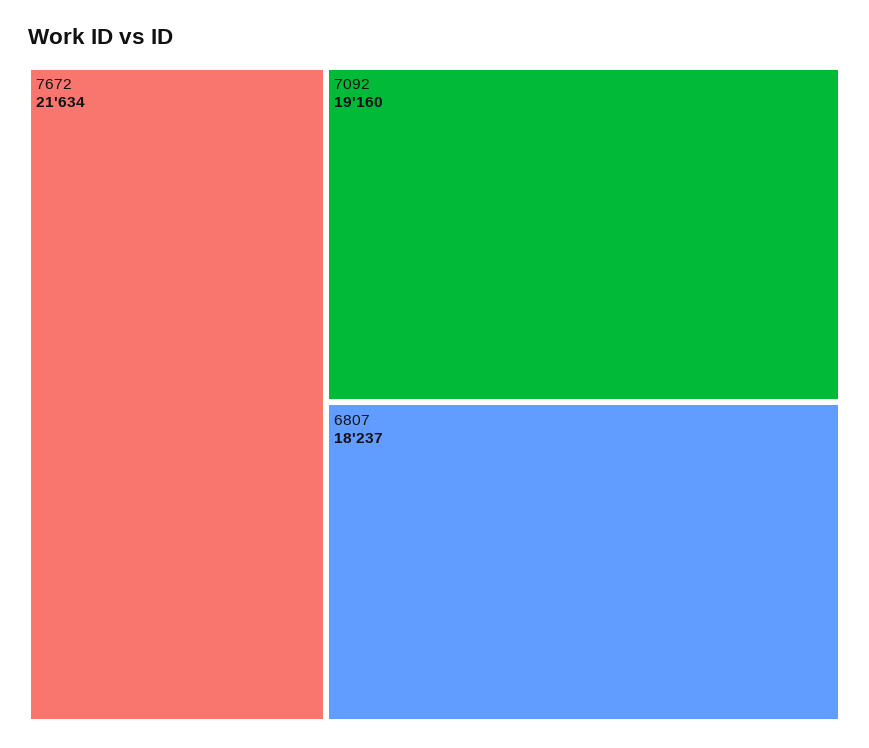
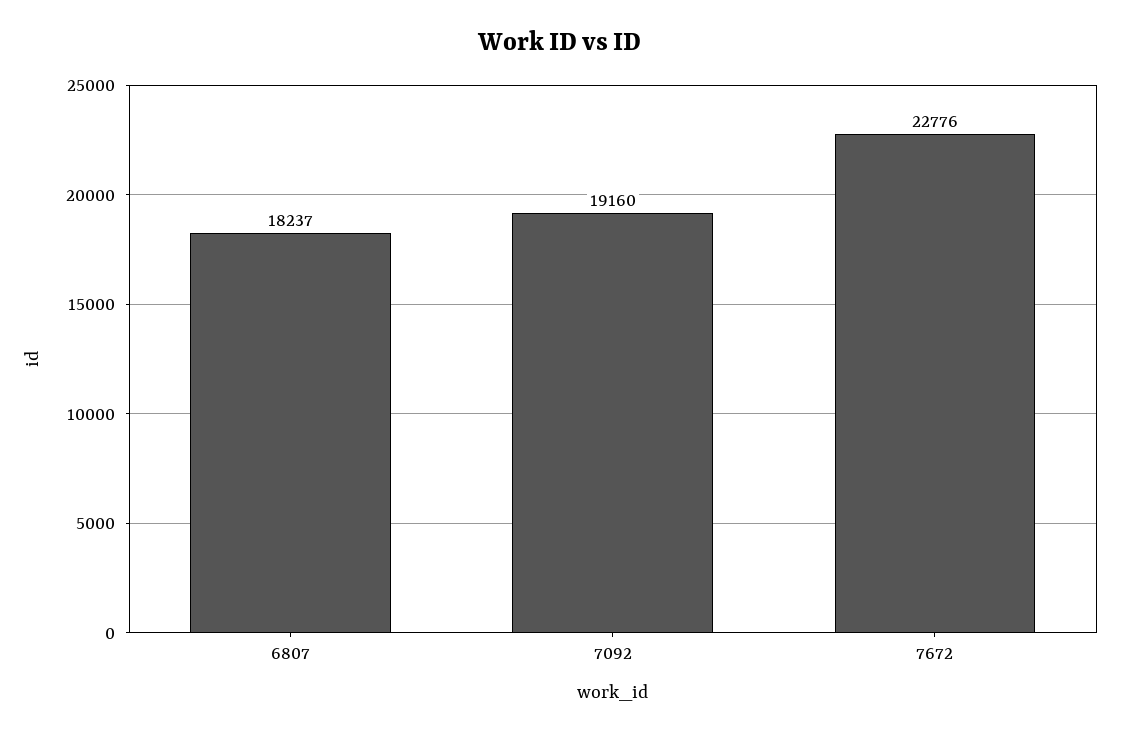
7672: 21634 -> 22776

